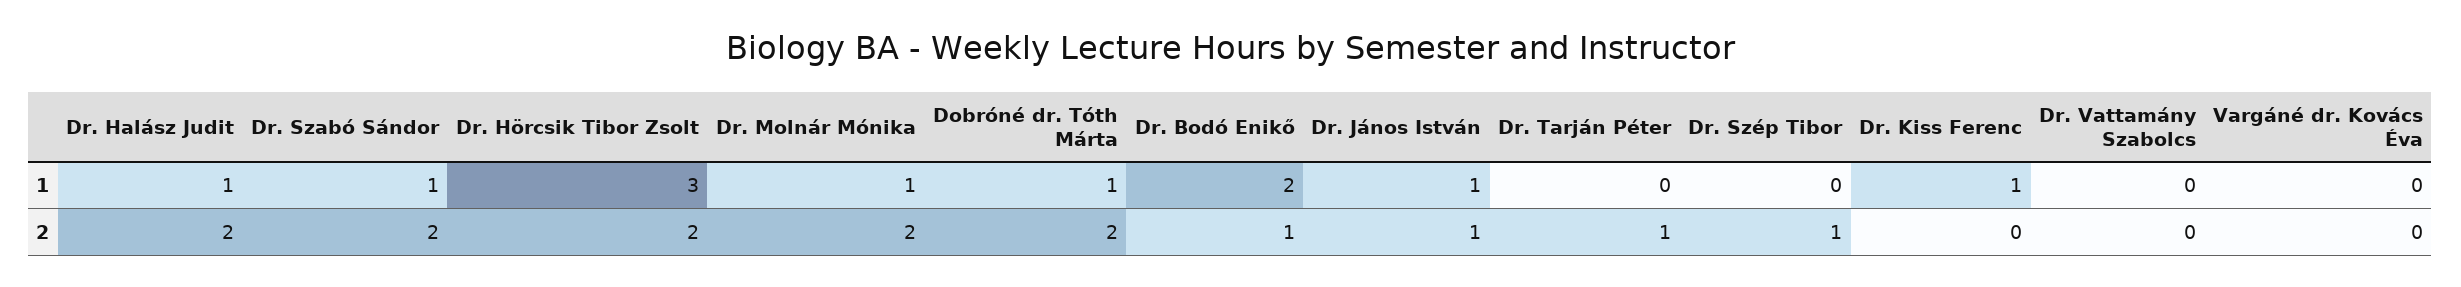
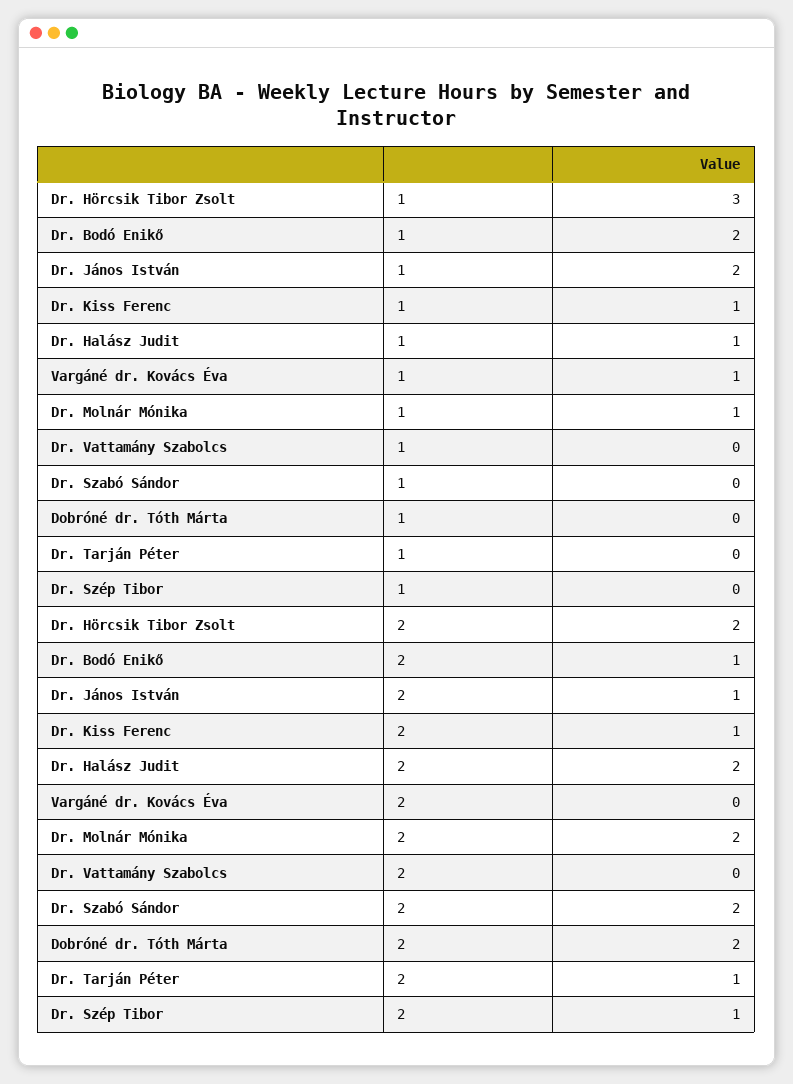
Dr. Szabó Sándor, 1: 1 -> 0
Dobróné dr. Tóth Márta, 1: 1 -> 0
Dr. János István, 1: 1 -> 2
Vargáné dr. Kovács Éva, 1: 0 -> 1
Dr. Kiss Ferenc, 2: 0 -> 1

